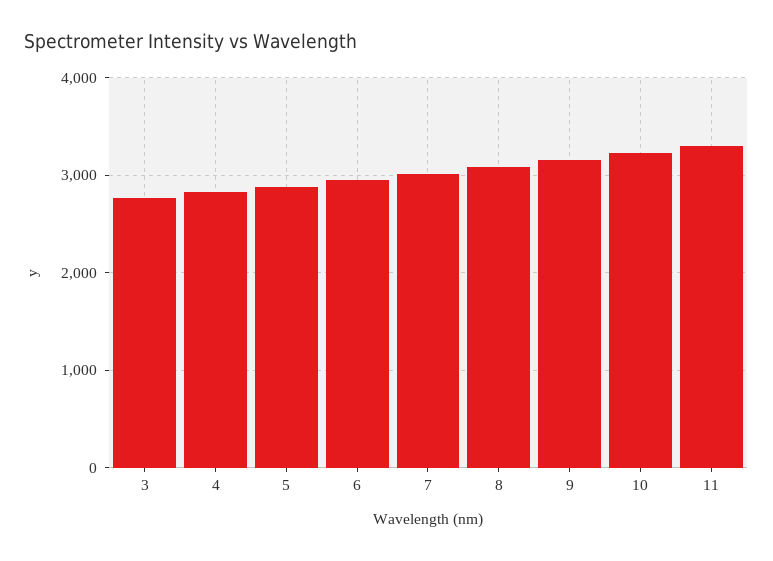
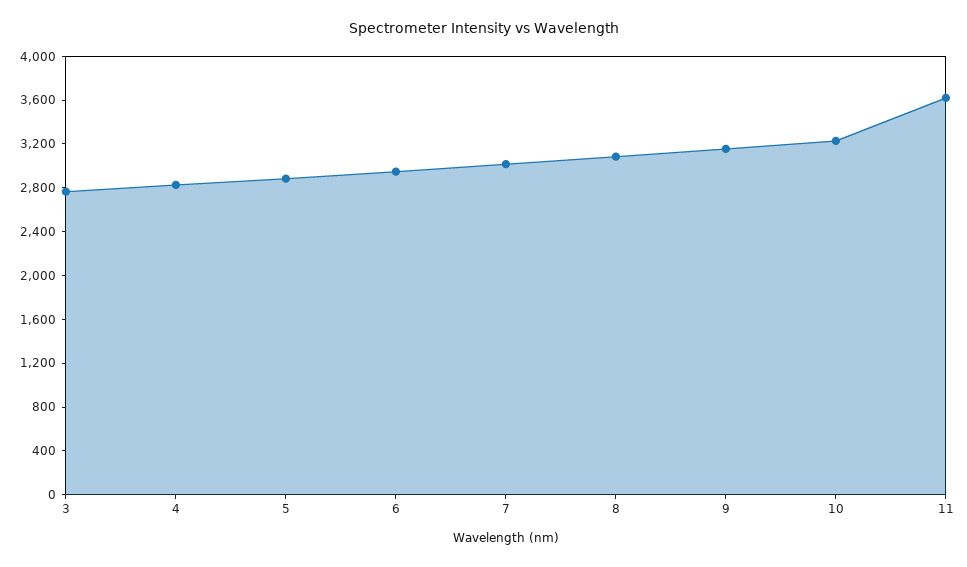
11: 3300 -> 3600

